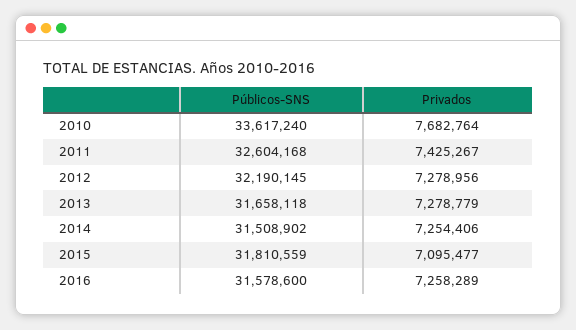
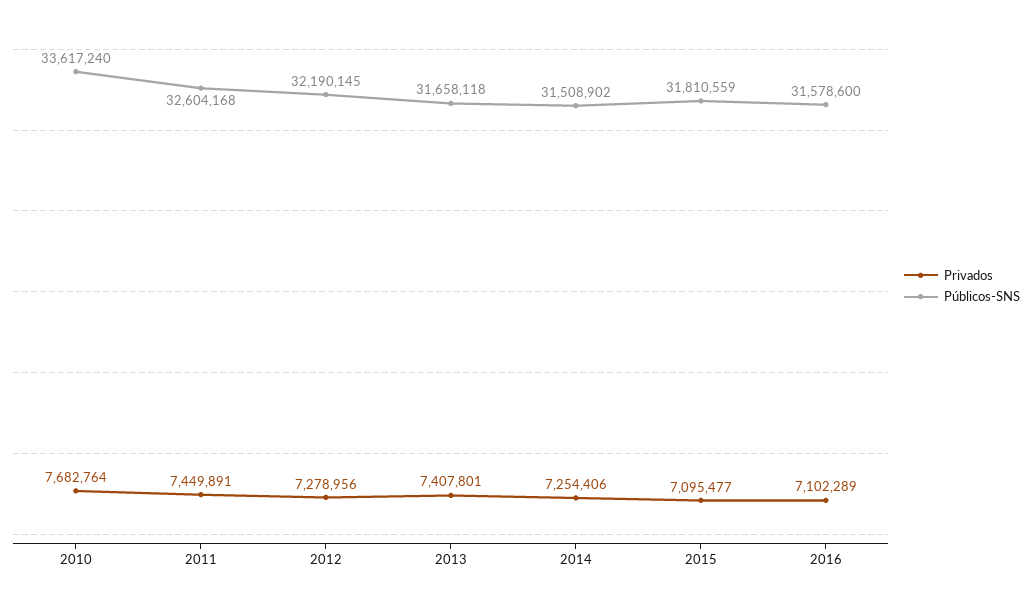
Privados, 2011: 7425267 -> 7449891
Privados, 2013: 7278779 -> 7407801
Privados, 2016: 7258289 -> 7102289

